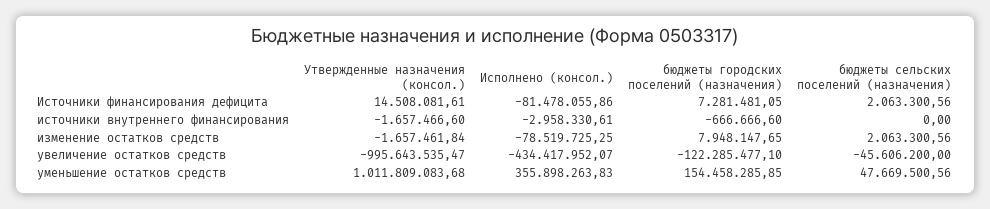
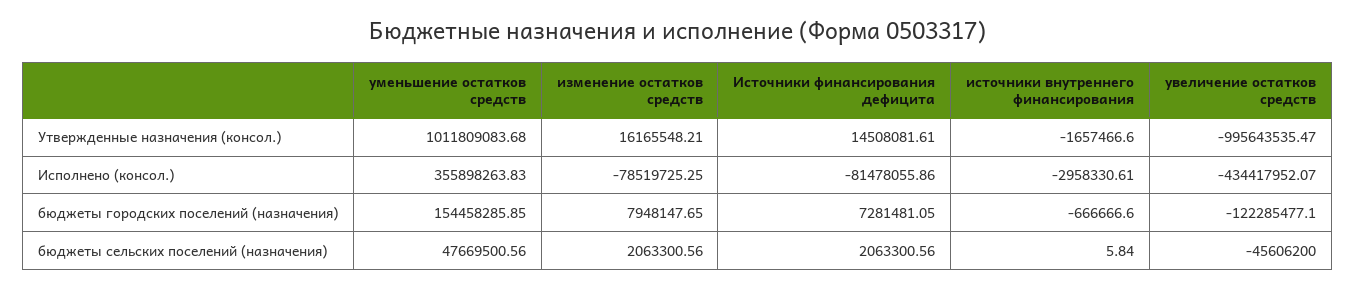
бюджеты сельских поселений (назначения), источники внутреннего финансирования: 0 -> 5.84
Утвержденные назначения (консол.), изменение остатков средств: -1657461.84 -> 16165548.21

